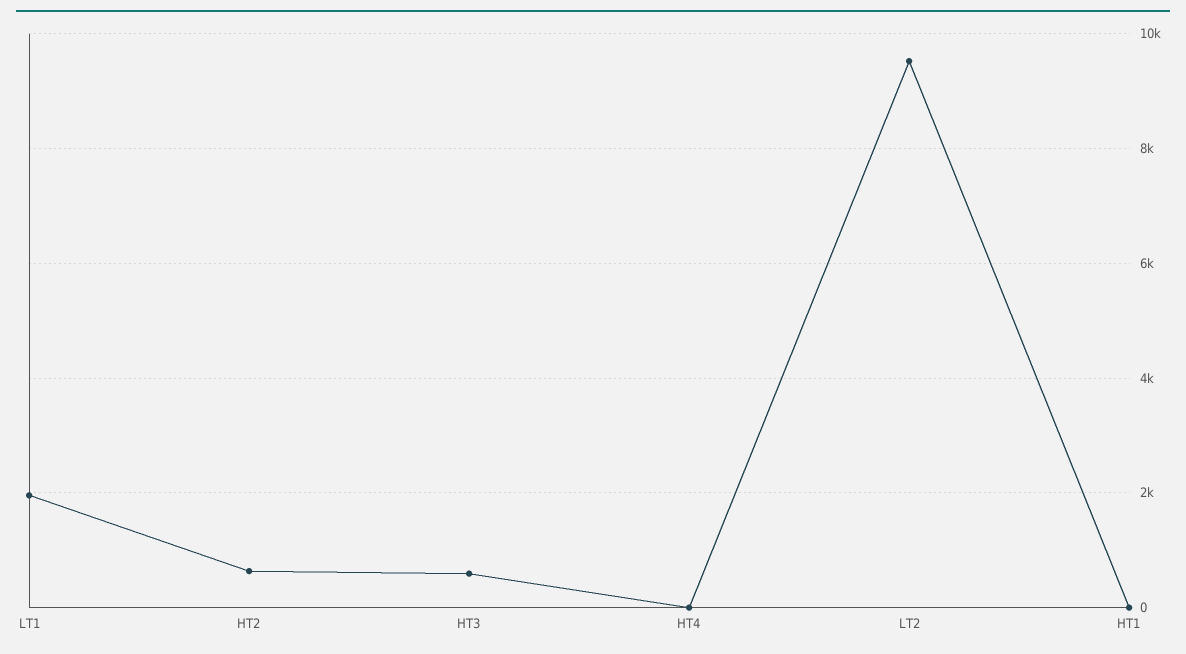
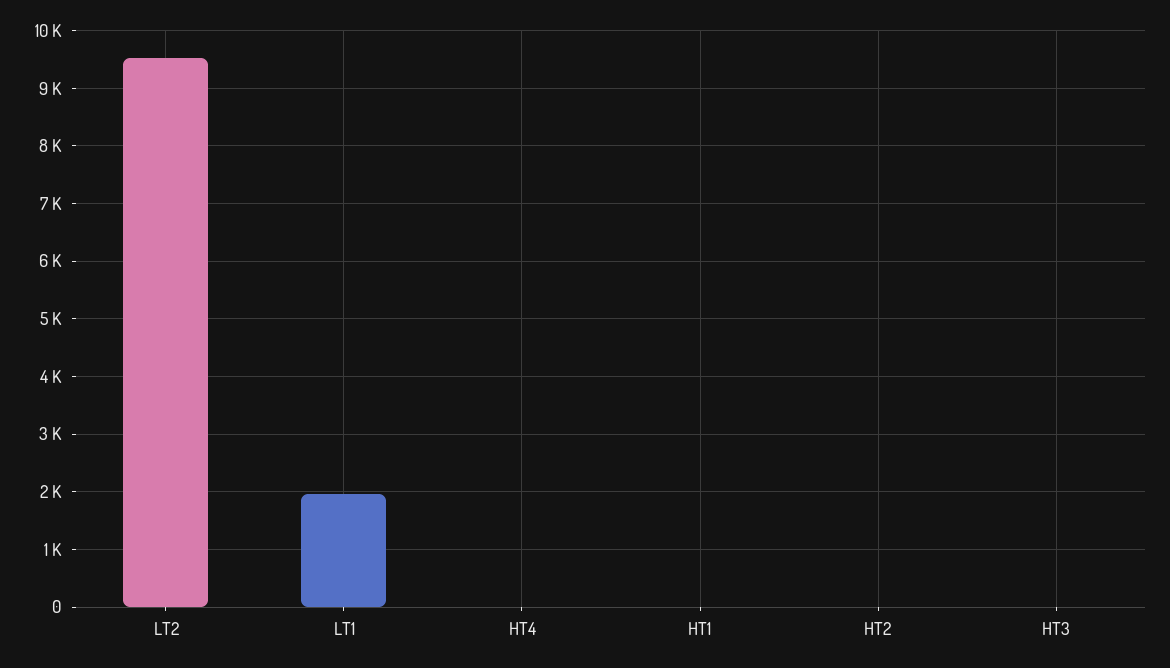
HT2: 600 -> 0
HT3: 600 -> 0

